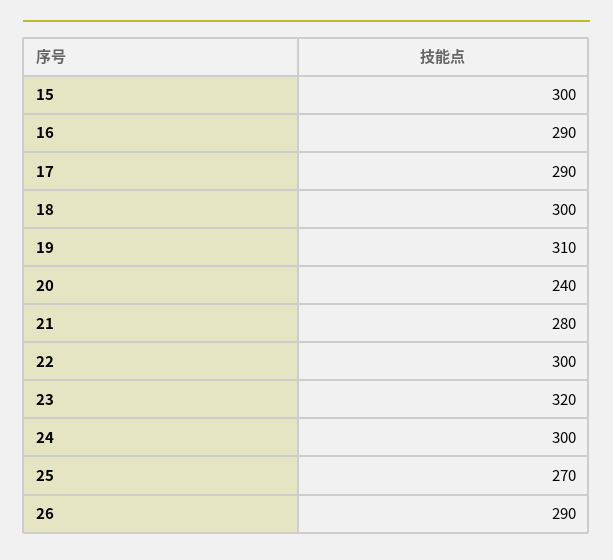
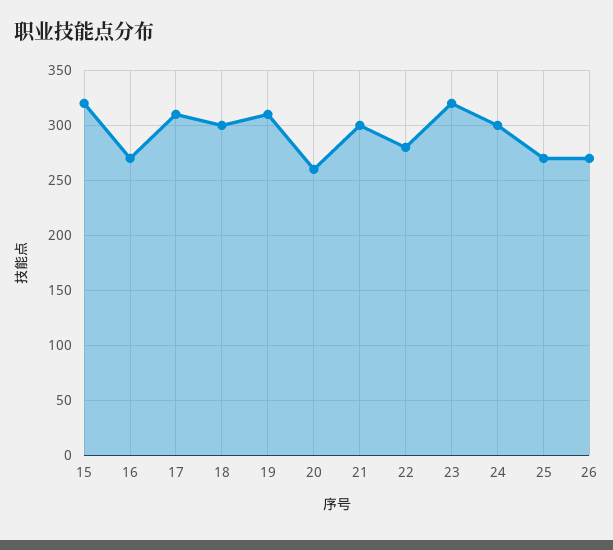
15: 300 -> 320
16: 290 -> 270
17: 290 -> 310
20: 240 -> 260
21: 280 -> 300
22: 300 -> 280
26: 290 -> 270

